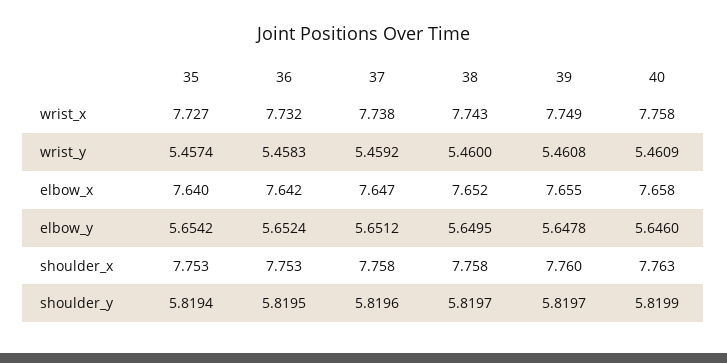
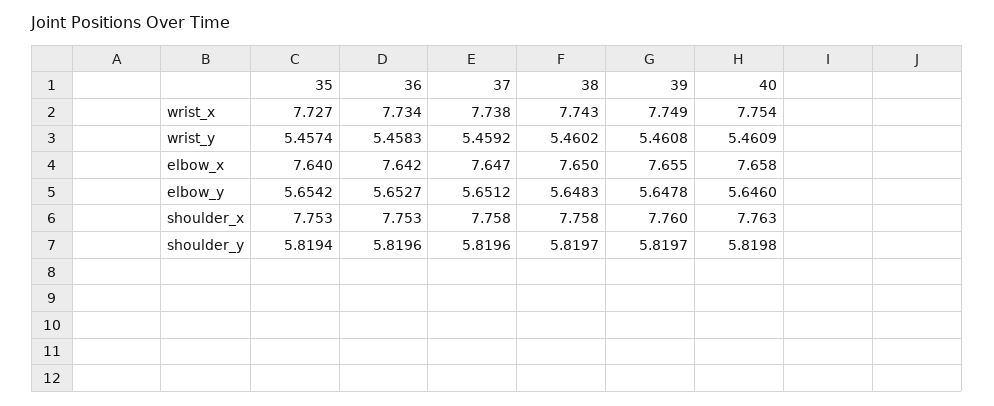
36, wrist_x: 7.732 -> 7.734
40, wrist_x: 7.758 -> 7.754
38, wrist_y: 5.46 -> 5.4602
38, elbow_x: 7.652 -> 7.65
36, elbow_y: 5.6524 -> 5.6527
38, elbow_y: 5.6495 -> 5.6483
36, shoulder_y: 5.8195 -> 5.8196
40, shoulder_y: 5.8199 -> 5.8198

